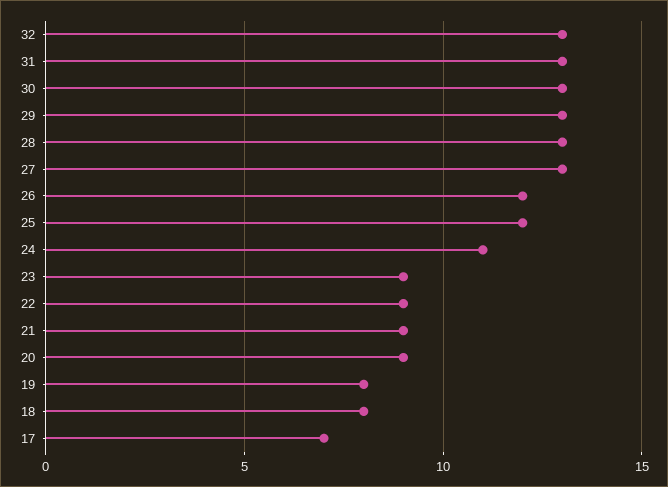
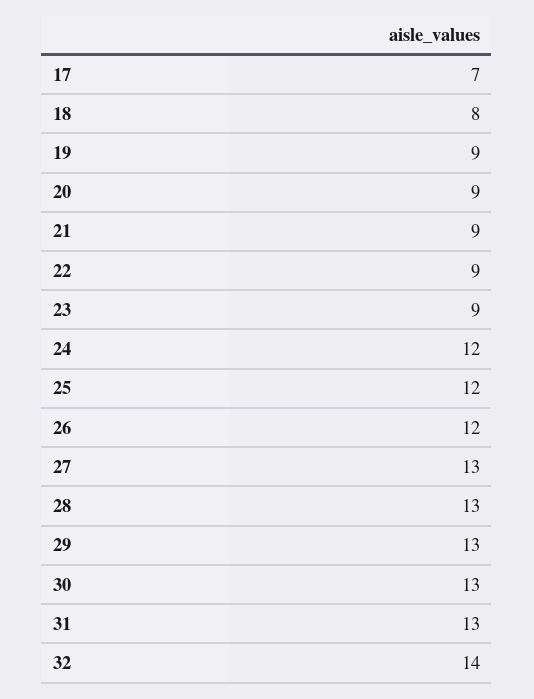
32: 13 -> 14
24: 11 -> 12
19: 8 -> 9

